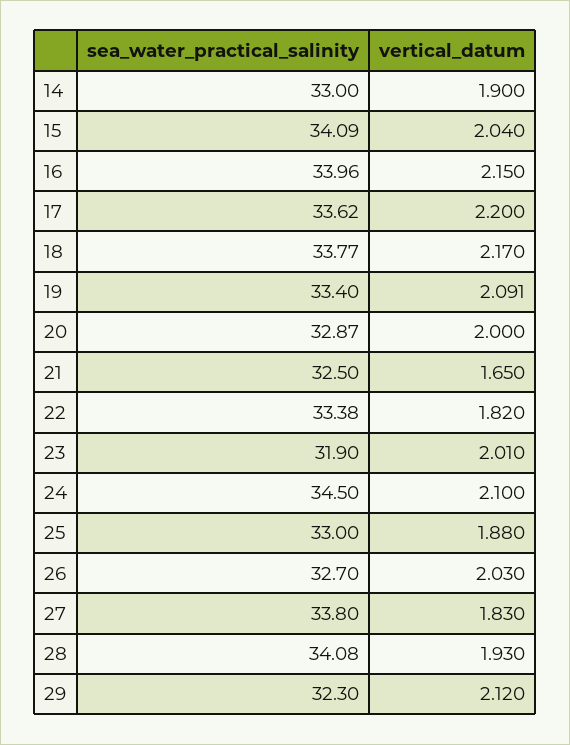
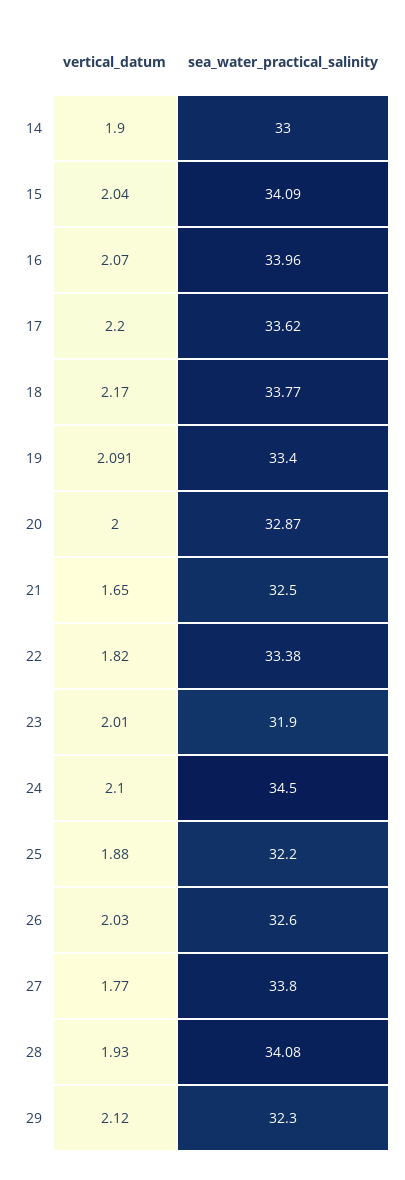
vertical_datum, 16: 2.15 -> 2.07
sea_water_practical_salinity, 25: 33 -> 32.2
sea_water_practical_salinity, 26: 32.7 -> 32.6
vertical_datum, 27: 1.83 -> 1.77

